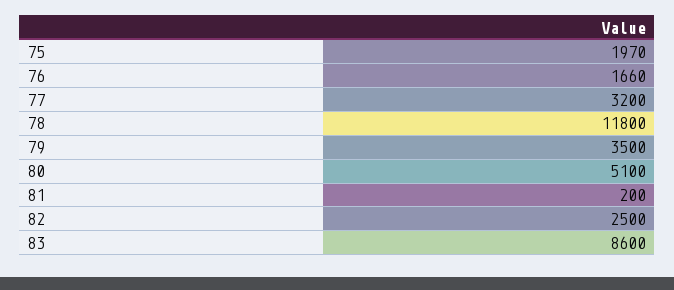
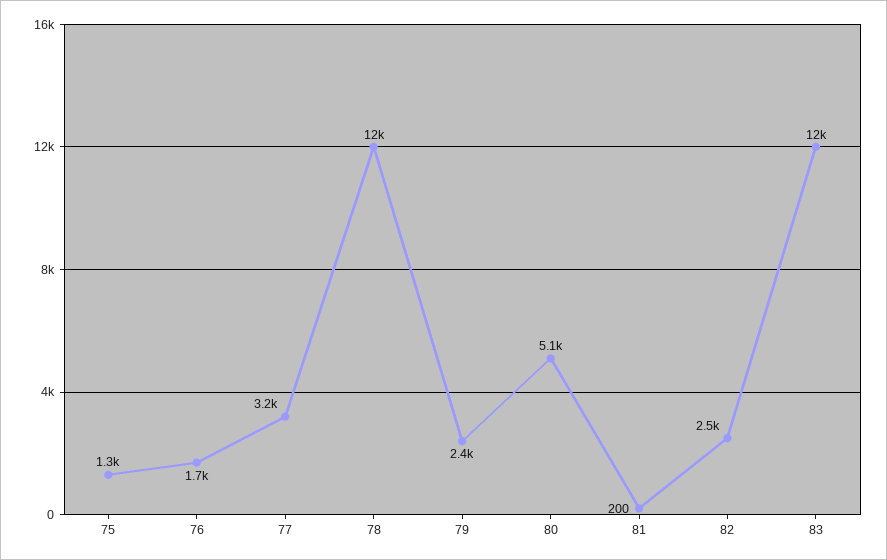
75: 1970 -> 1300
79: 3500 -> 2400
83: 8600 -> 12000

